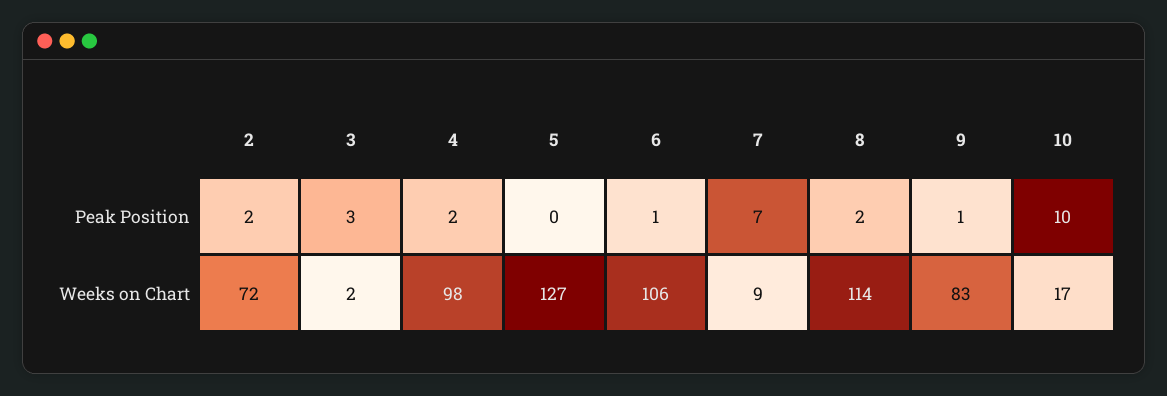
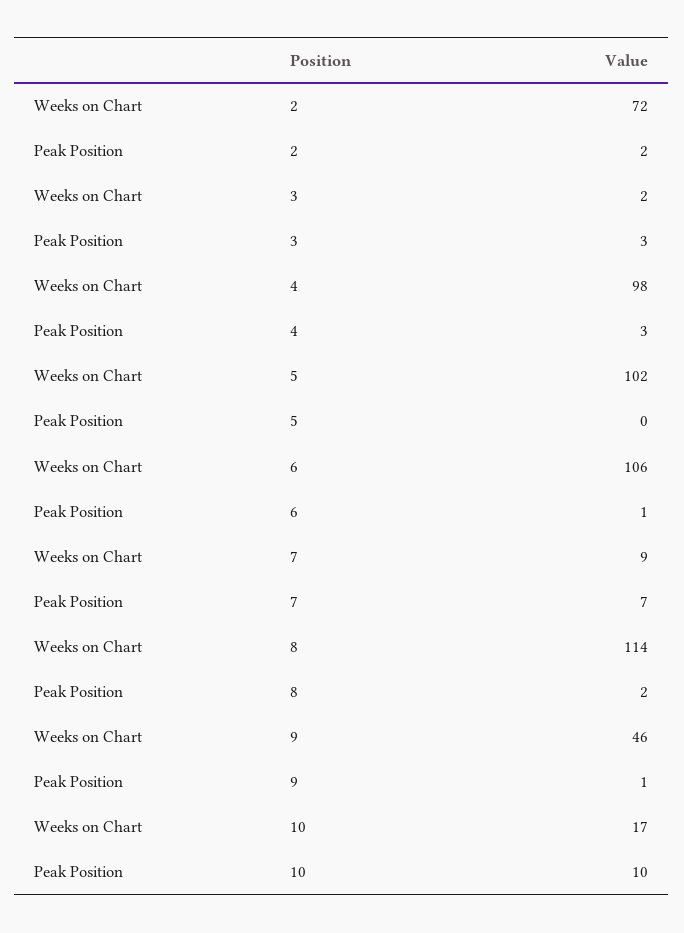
4, Peak Position: 2 -> 3
5, Weeks on Chart: 127 -> 102
9, Weeks on Chart: 83 -> 46

